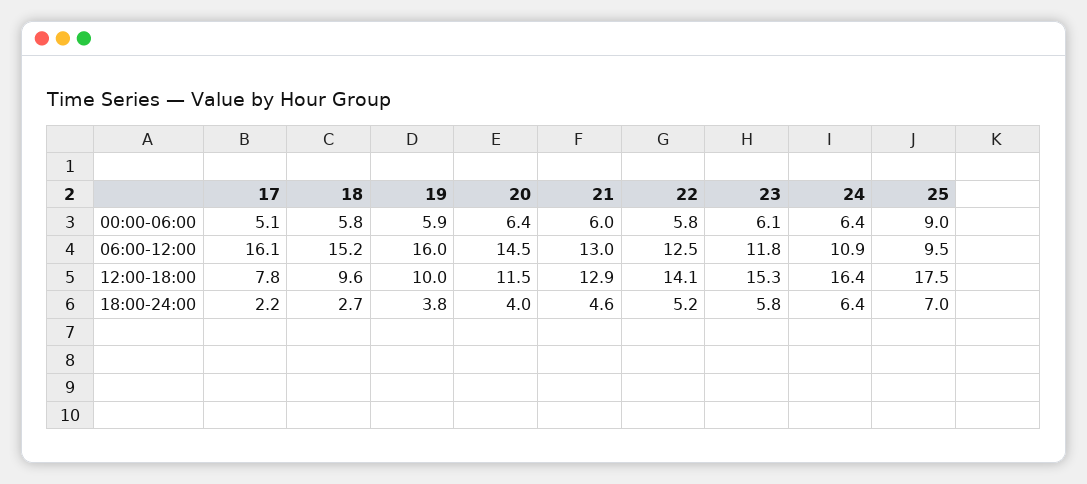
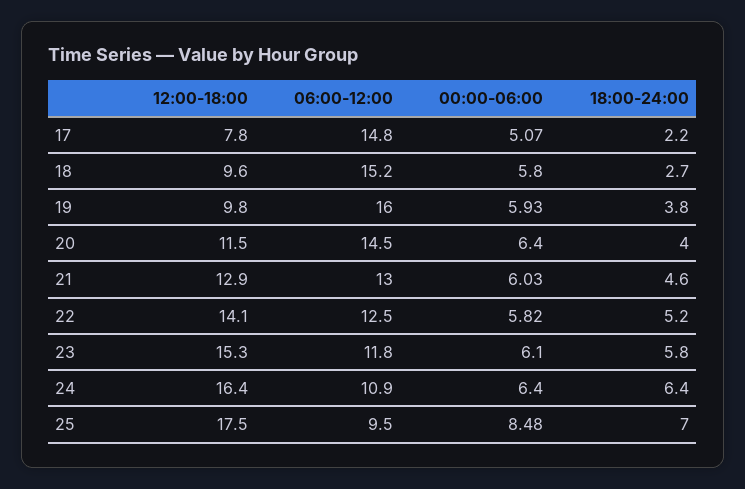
25, 00:00-06:00: 9 -> 8.48
17, 06:00-12:00: 16.1 -> 14.8
19, 12:00-18:00: 10 -> 9.8

